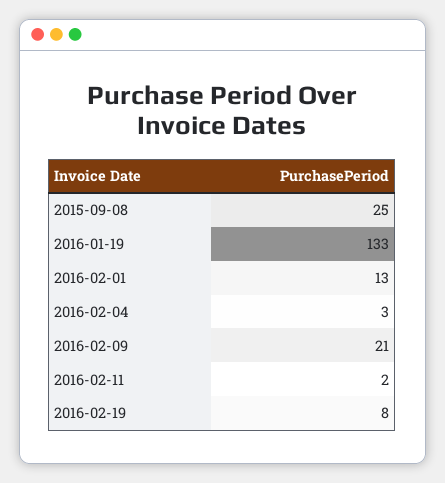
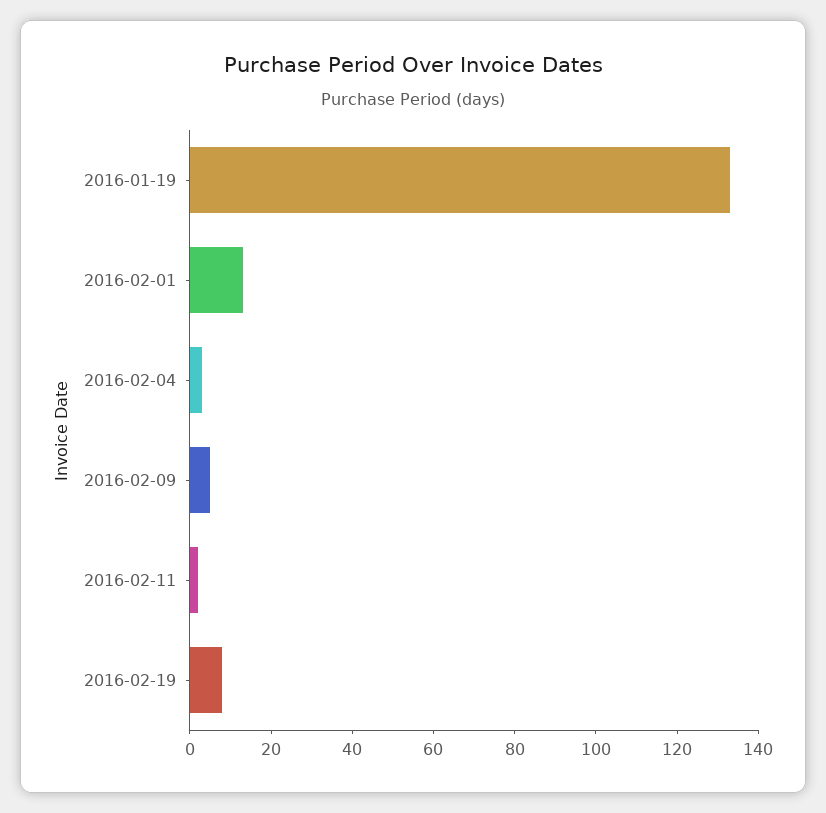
2015-09-08: 25 -> none
2016-02-09: 21 -> 5

